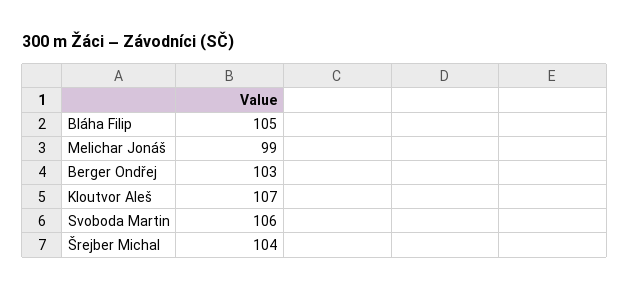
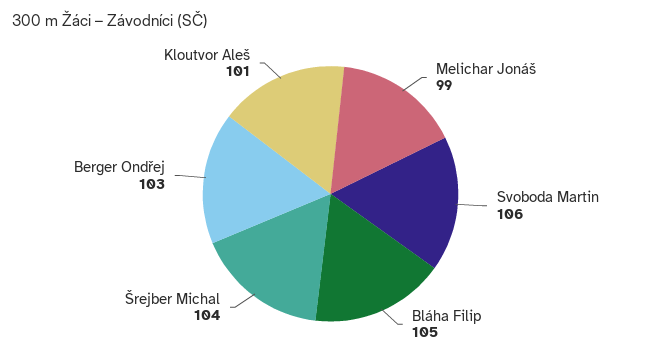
Kloutvor Aleš: 107 -> 101

